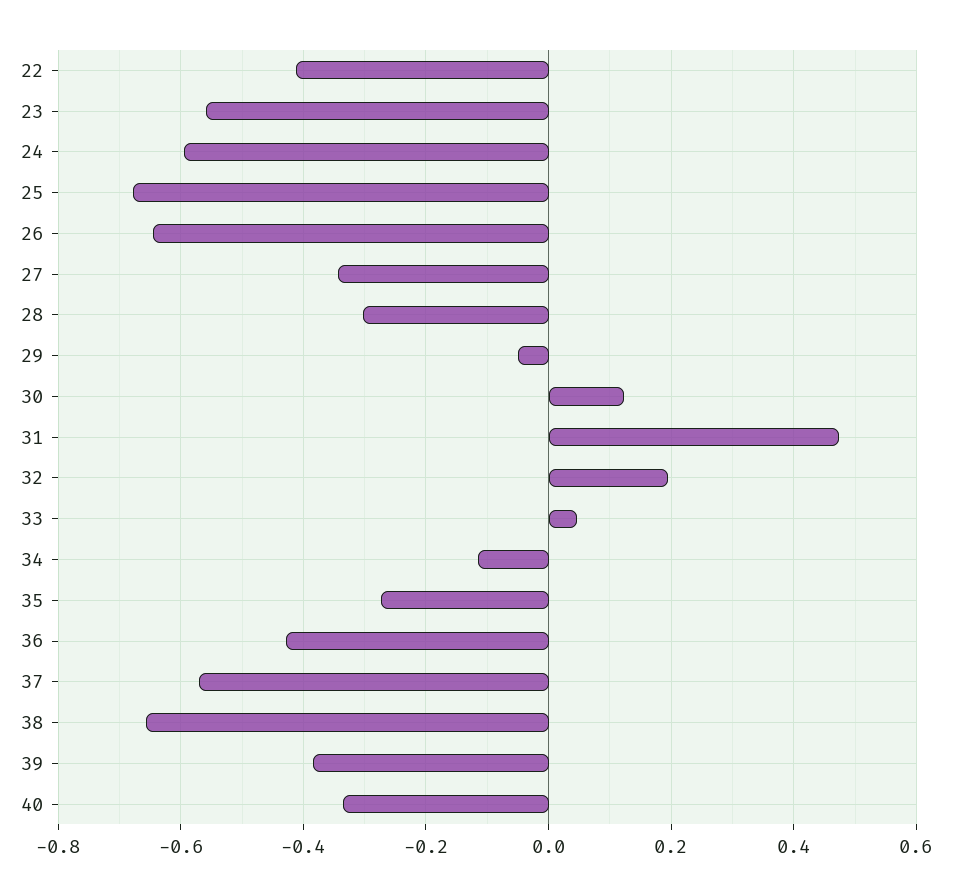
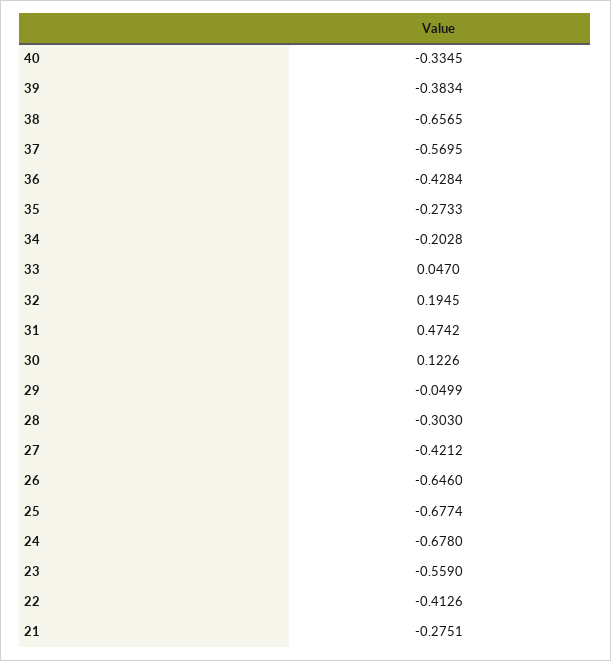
24: -0.6 -> -0.678
27: -0.34 -> -0.4212
34: -0.12 -> -0.2028
21: none -> -0.2751

